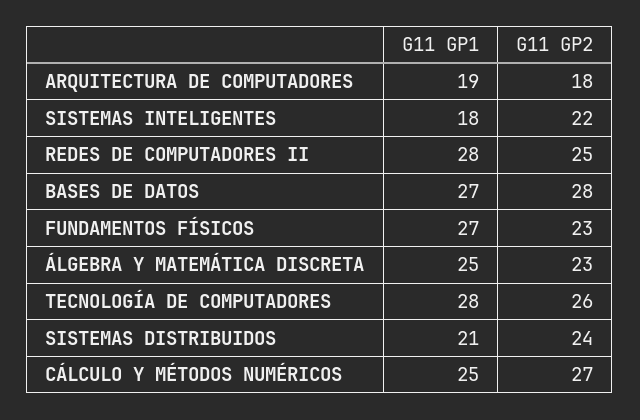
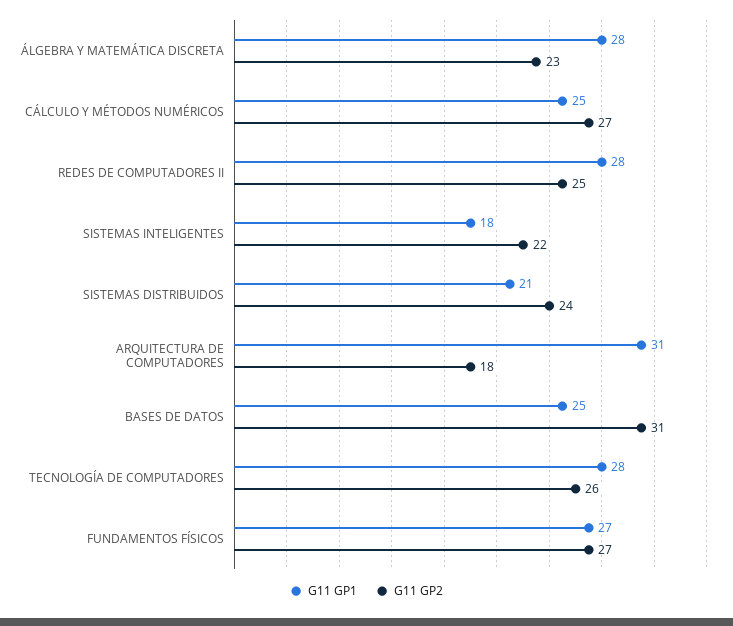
G11 GP1, ARQUITECTURA DE COMPUTADORES: 19 -> 31
G11 GP1, BASES DE DATOS: 27 -> 25
G11 GP2, BASES DE DATOS: 28 -> 31
G11 GP2, FUNDAMENTOS FÍSICOS: 23 -> 27
G11 GP1, ÁLGEBRA Y MATEMÁTICA DISCRETA: 25 -> 28

